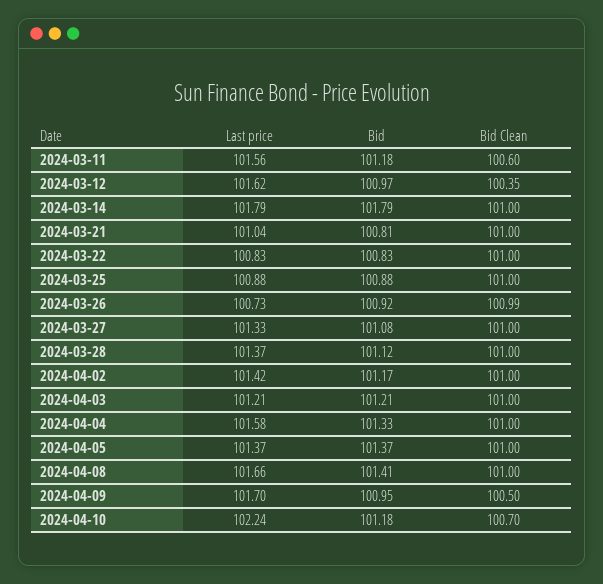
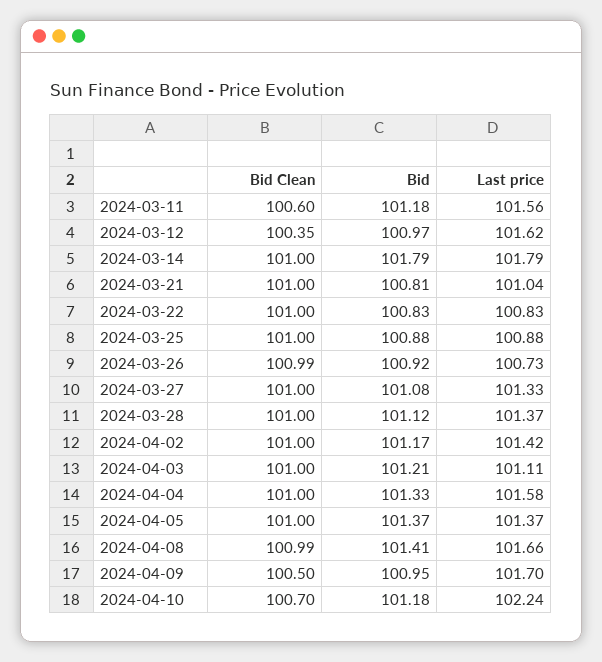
Last price, 2024-04-03: 101.21 -> 101.11
Bid Clean, 2024-04-08: 101 -> 100.99

